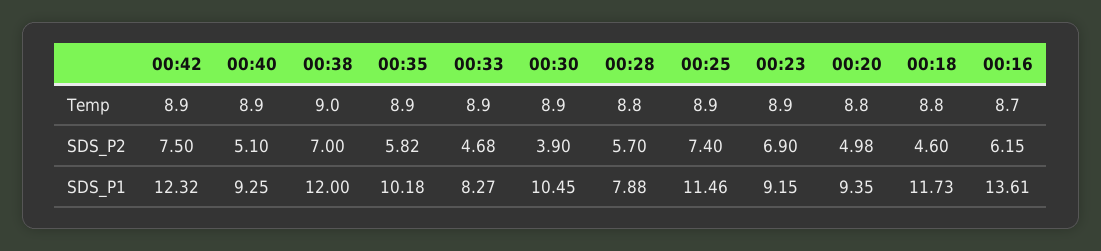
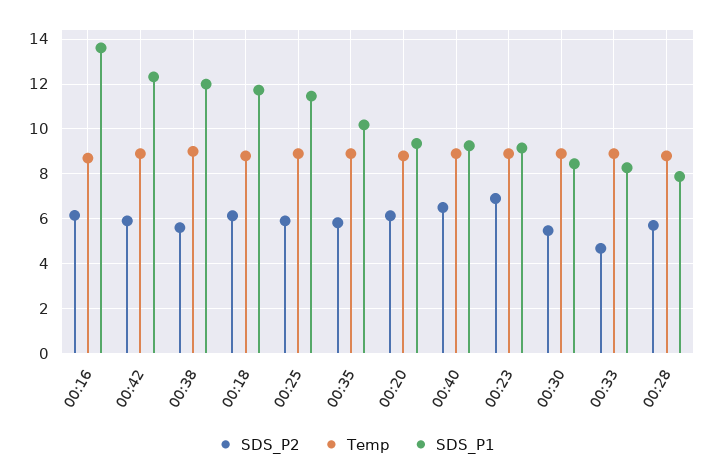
SDS_P2, 00:42: 7.5 -> 6
SDS_P2, 00:40: 5.1 -> 6.5
SDS_P2, 00:38: 7 -> 5.5
SDS_P2, 00:30: 3.9 -> 5.5
SDS_P2, 00:25: 7.4 -> 6
SDS_P2, 00:20: 4.98 -> 6
SDS_P2, 00:18: 4.6 -> 6
SDS_P1, 00:30: 10.45 -> 8.5

